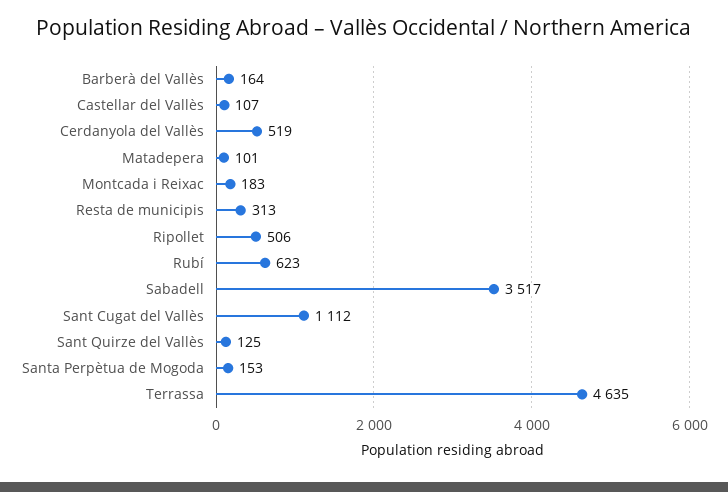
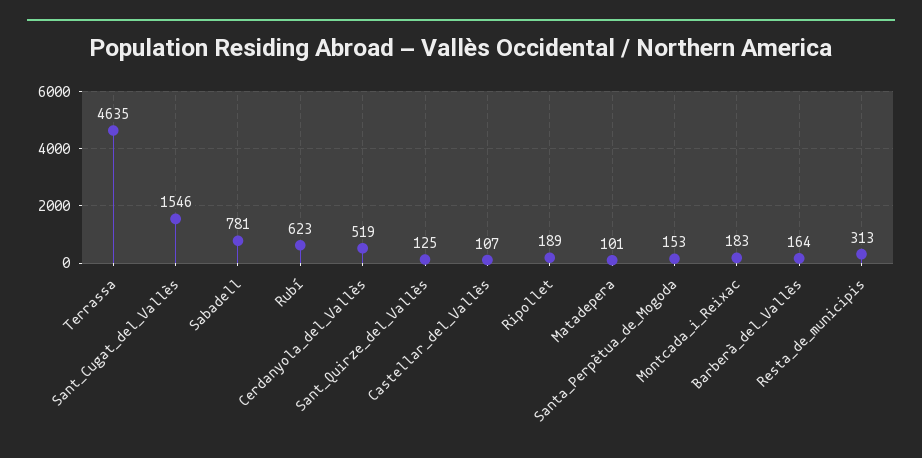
Ripollet: 506 -> 189
Sabadell: 3517 -> 781
Sant Cugat del Vallès: 1112 -> 1546

